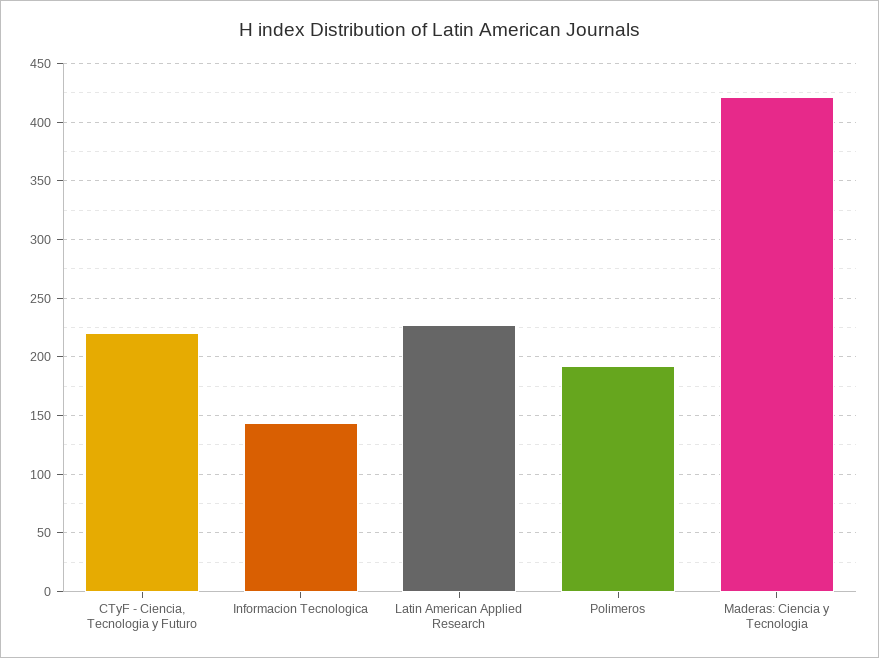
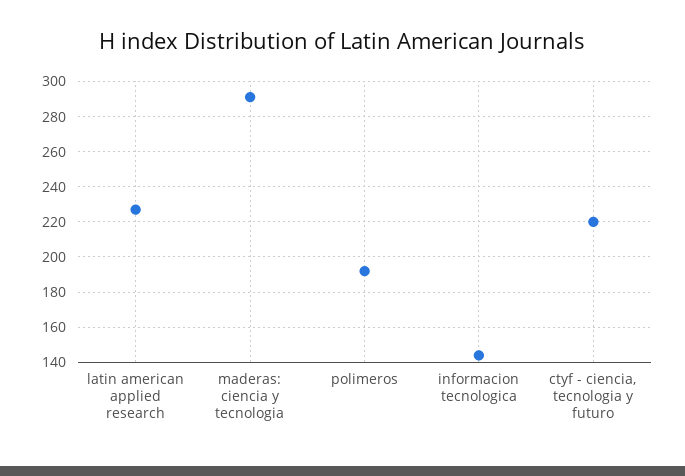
Maderas: Ciencia y Tecnologia: 420 -> 290

